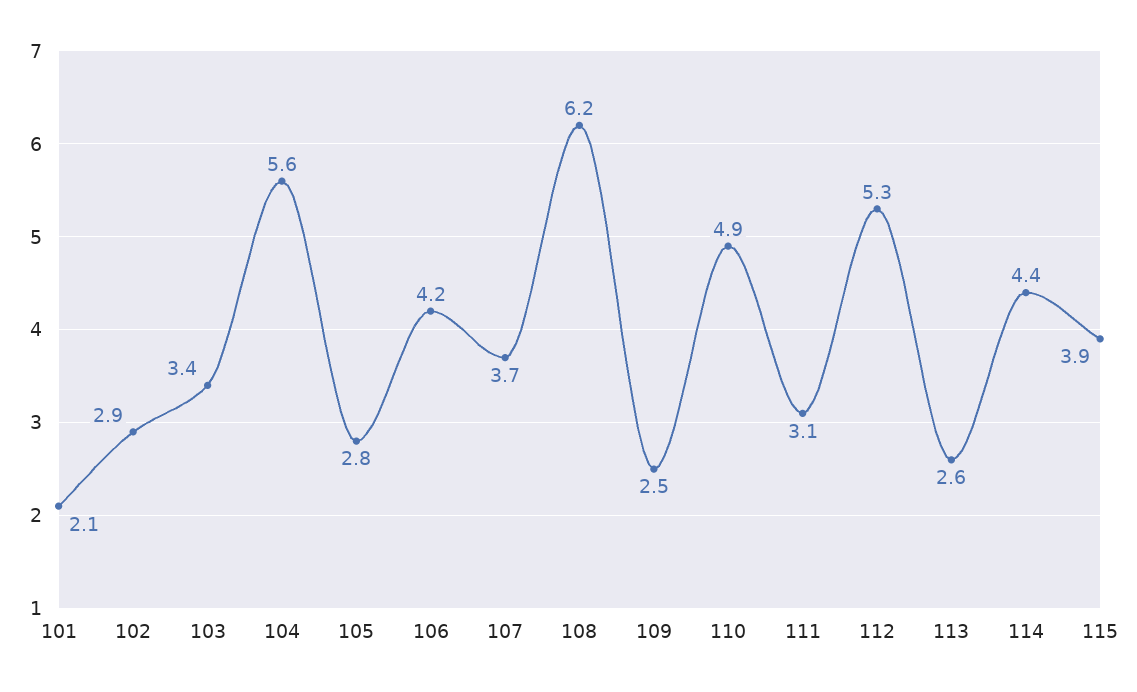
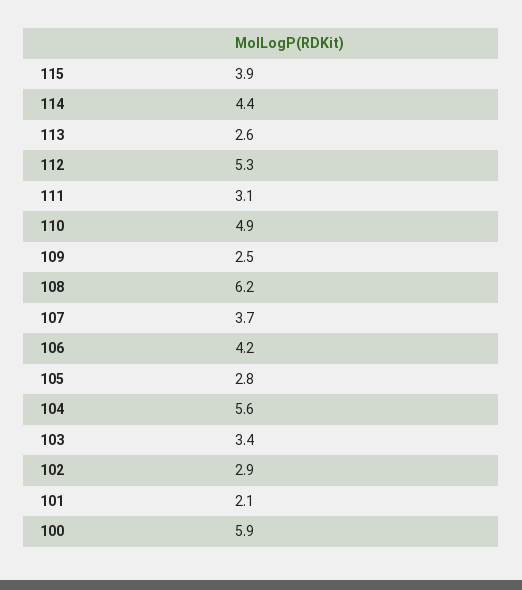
100: none -> 5.9

